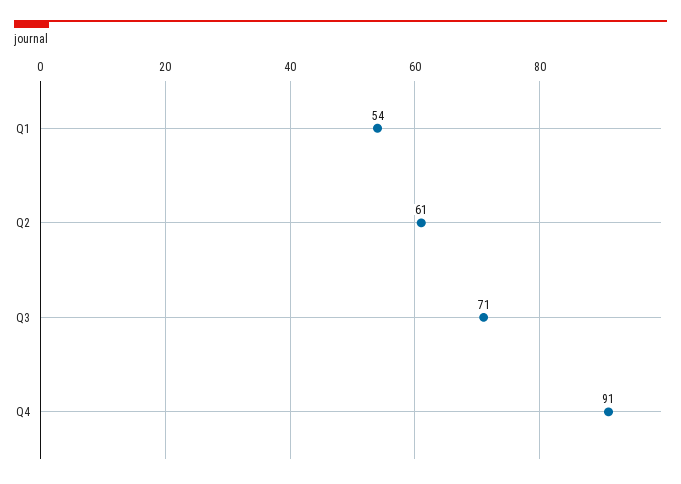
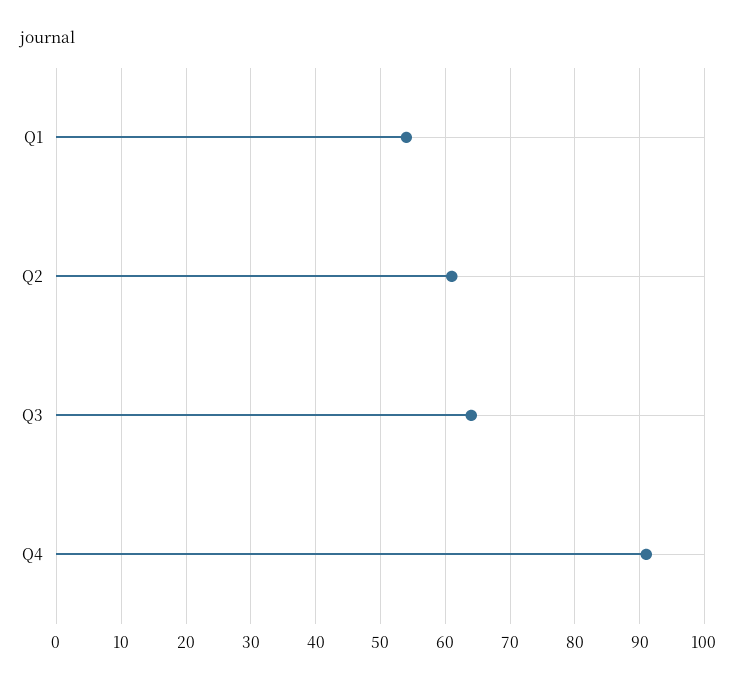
Q3: 71 -> 64

